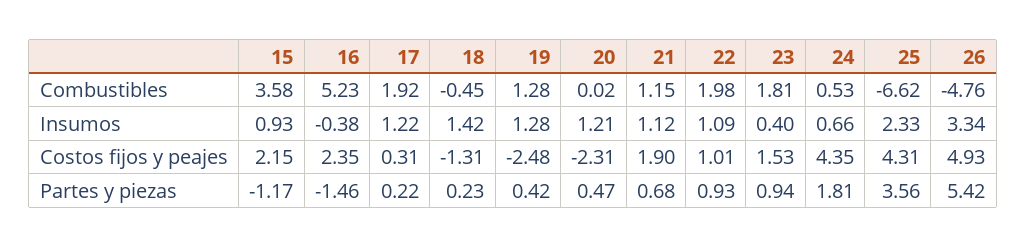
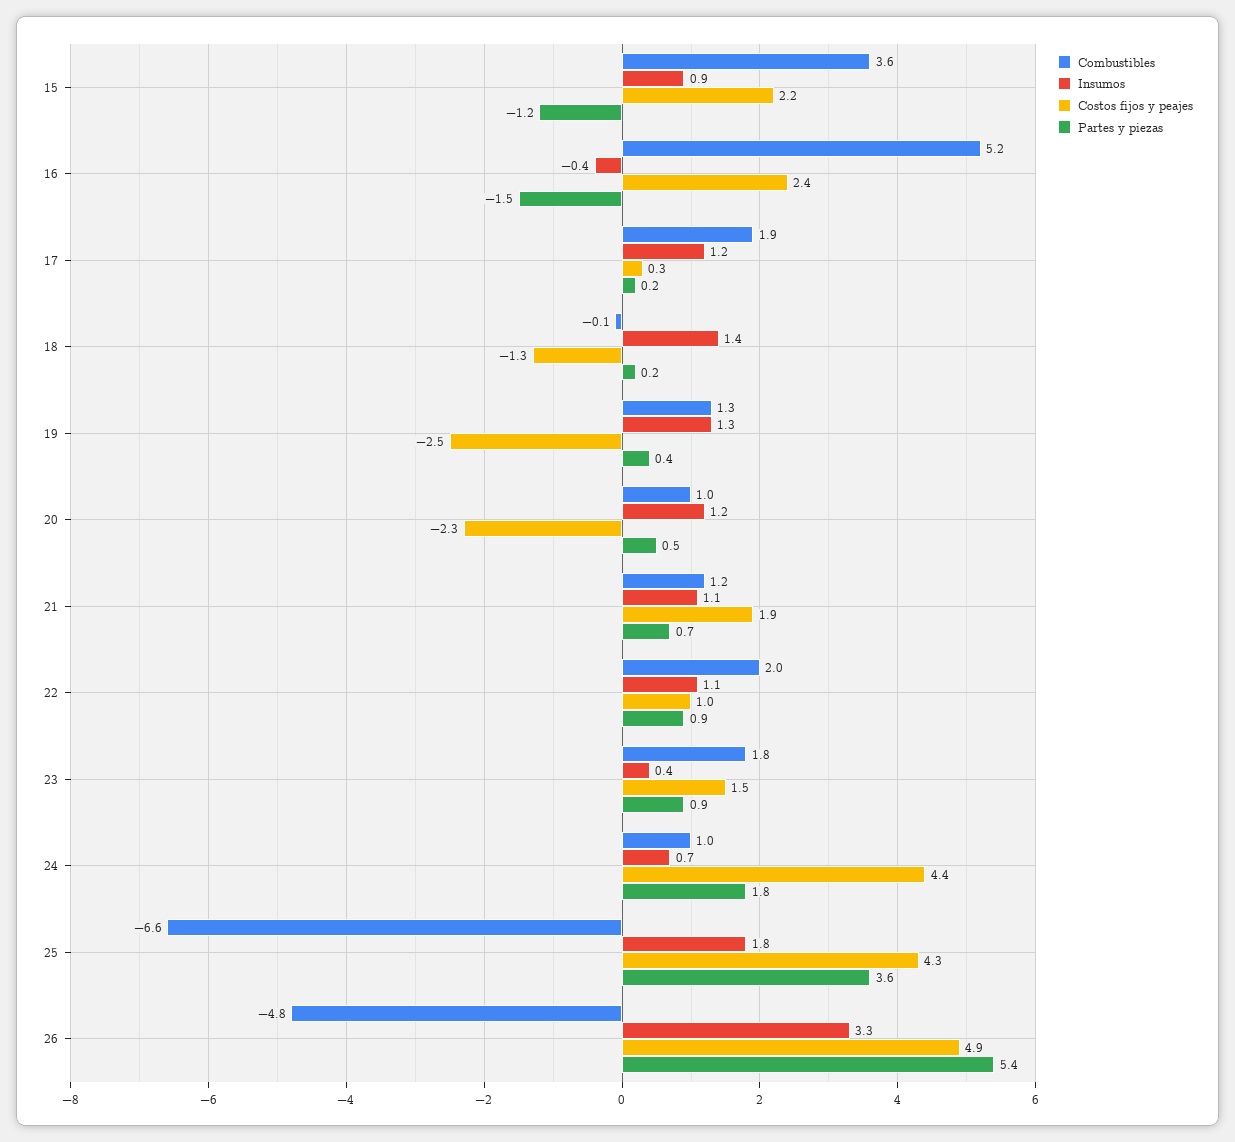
Combustibles, 18: -0.45 -> -0.1
Combustibles, 20: 0.02 -> 1
Combustibles, 24: 0.53 -> 1
Insumos, 25: 2.33 -> 1.8

